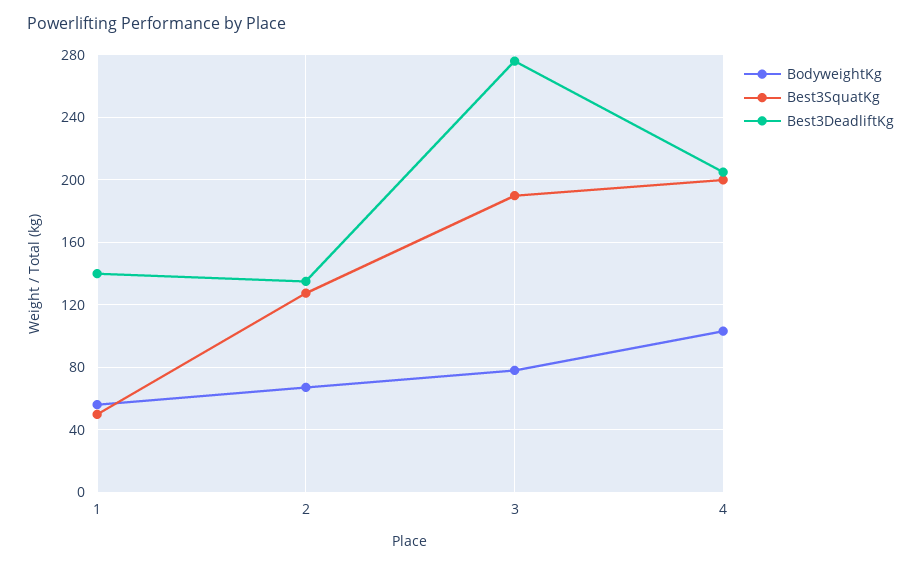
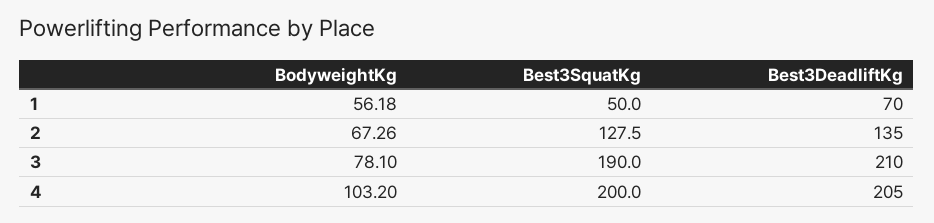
Best3DeadliftKg, 1: 140 -> 70
Best3DeadliftKg, 3: 275 -> 210

